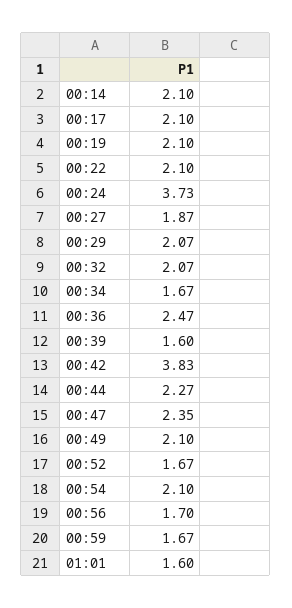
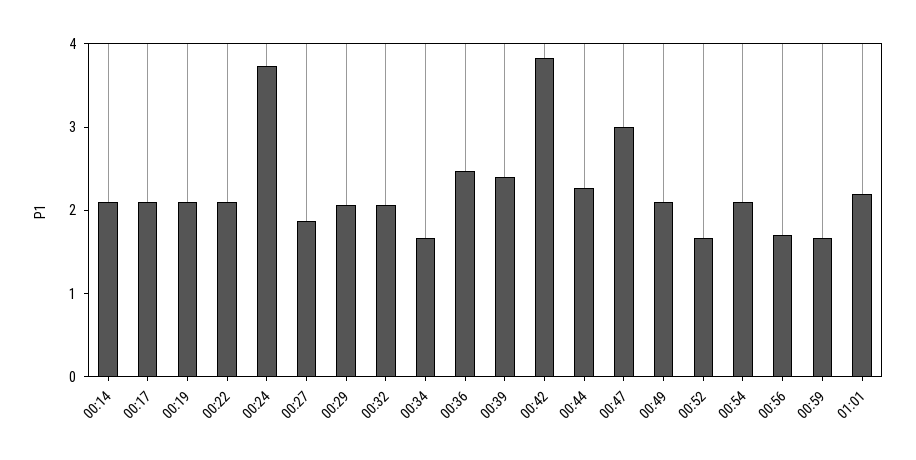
00:39: 1.6 -> 2.4
00:47: 2.35 -> 3
01:01: 1.6 -> 2.2

